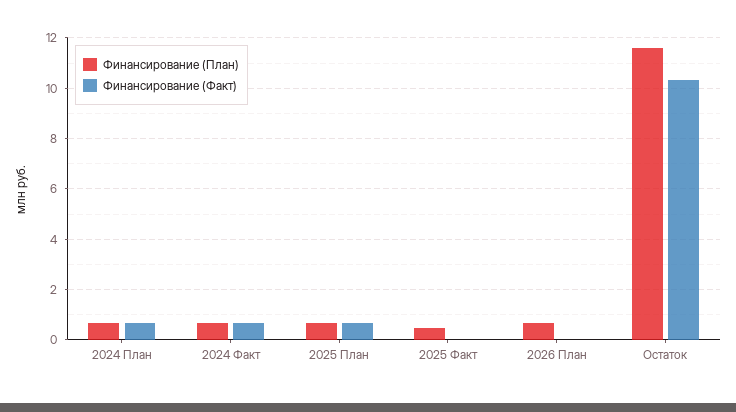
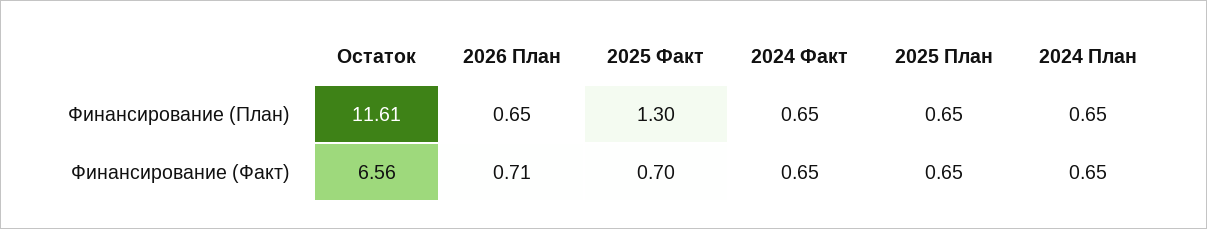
Финансирование (План), 2025 Факт: 0.5 -> 1.3
Финансирование (Факт), 2025 Факт: 0 -> 0.7
Финансирование (Факт), 2026 План: 0 -> 0.71
Финансирование (Факт), Остаток: 10.25 -> 6.56

